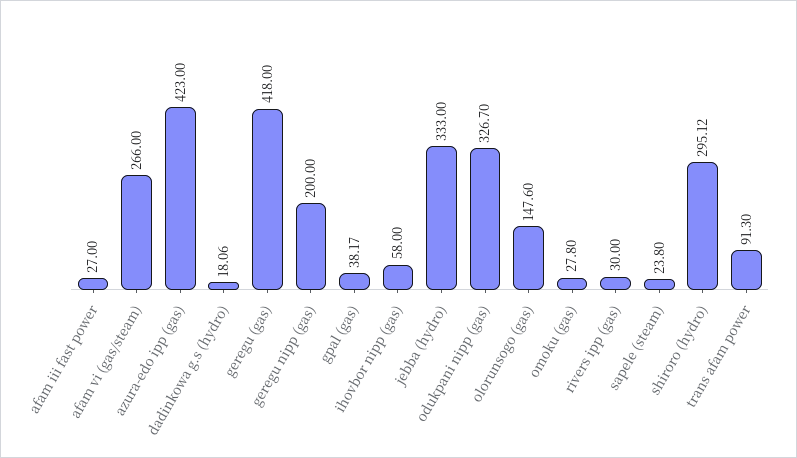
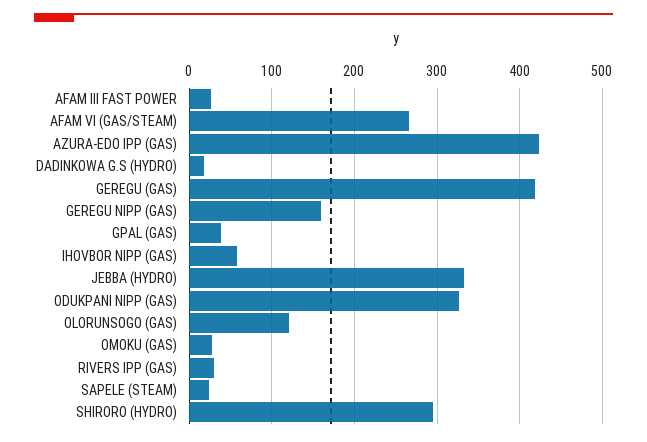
geregu nipp (gas): 200 -> 160
olorunsogo (gas): 147.6 -> 120
trans afam power: 91.3 -> none

